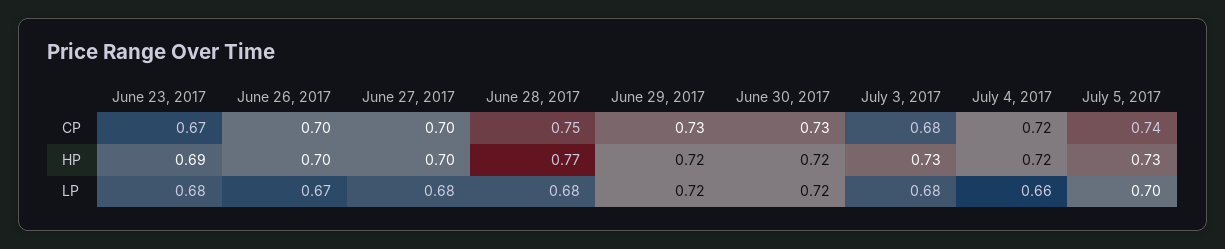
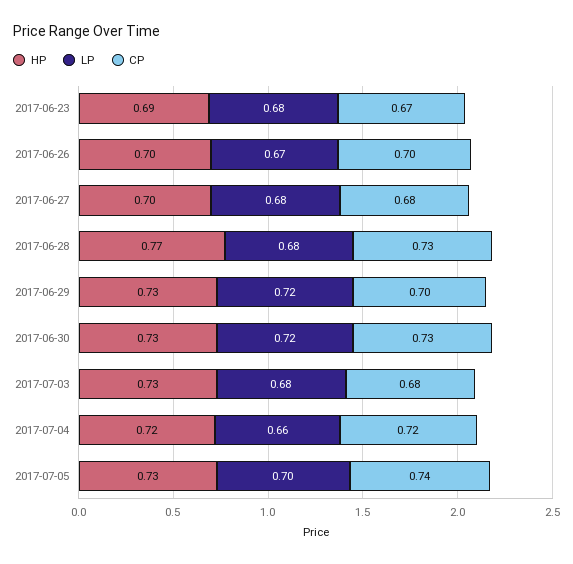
CP, June 27, 2017: 0.7 -> 0.68
CP, June 28, 2017: 0.75 -> 0.73
CP, June 29, 2017: 0.73 -> 0.7
HP, June 29, 2017: 0.72 -> 0.73
HP, June 30, 2017: 0.72 -> 0.73

